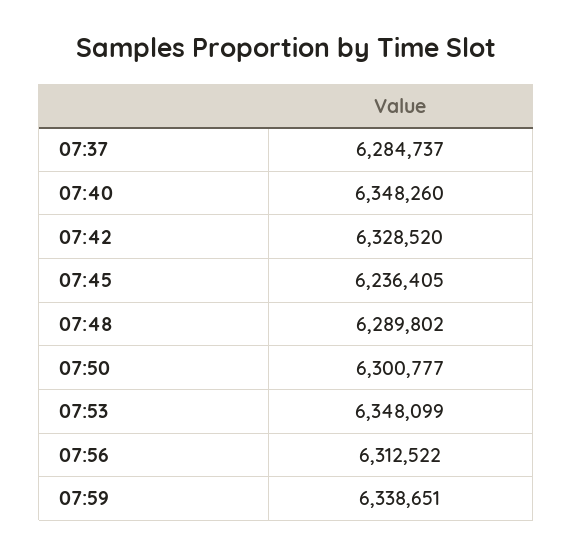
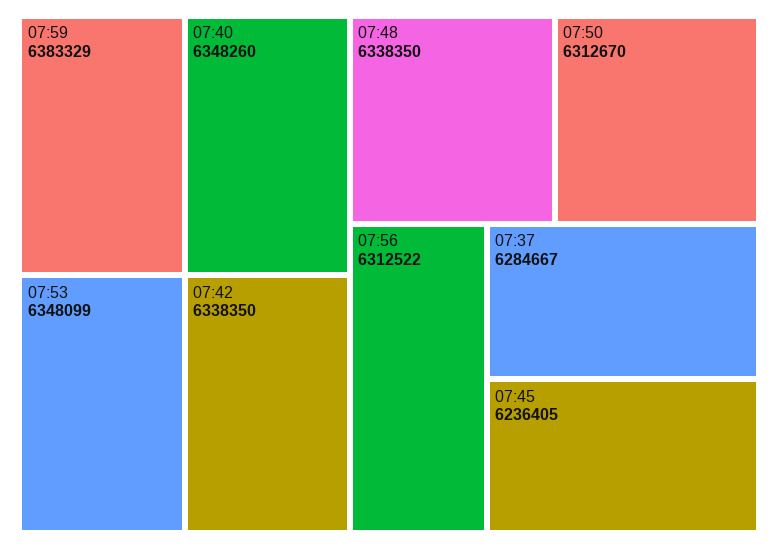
07:37: 6284737 -> 6284667
07:42: 6328520 -> 6338350
07:48: 6289802 -> 6338350
07:50: 6300777 -> 6312670
07:59: 6338651 -> 6383329

